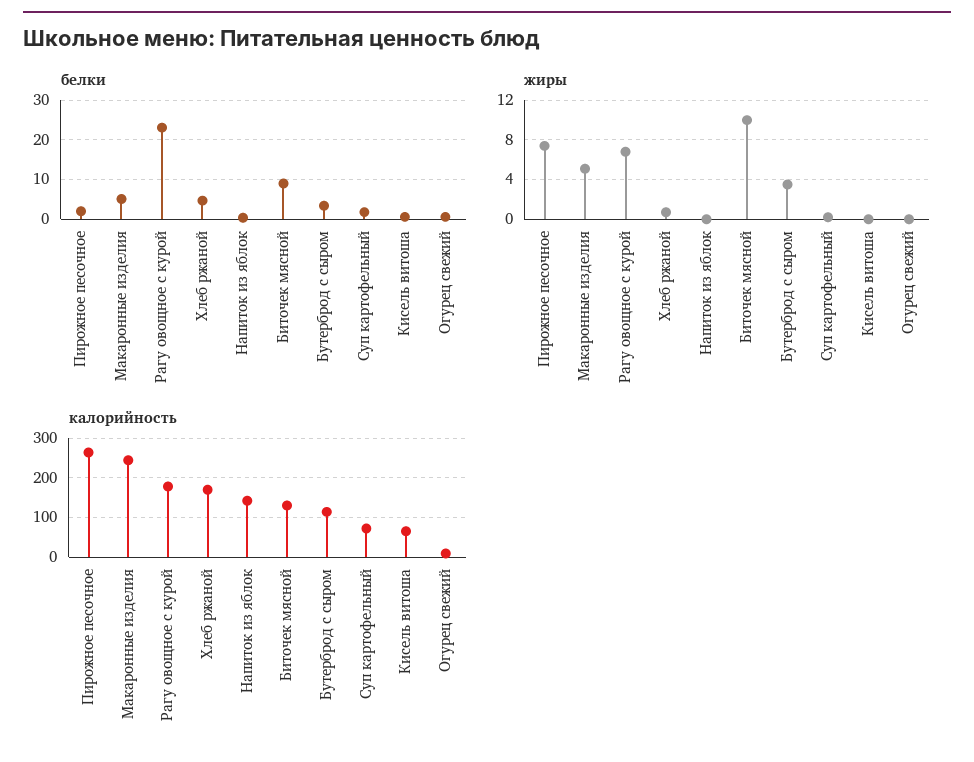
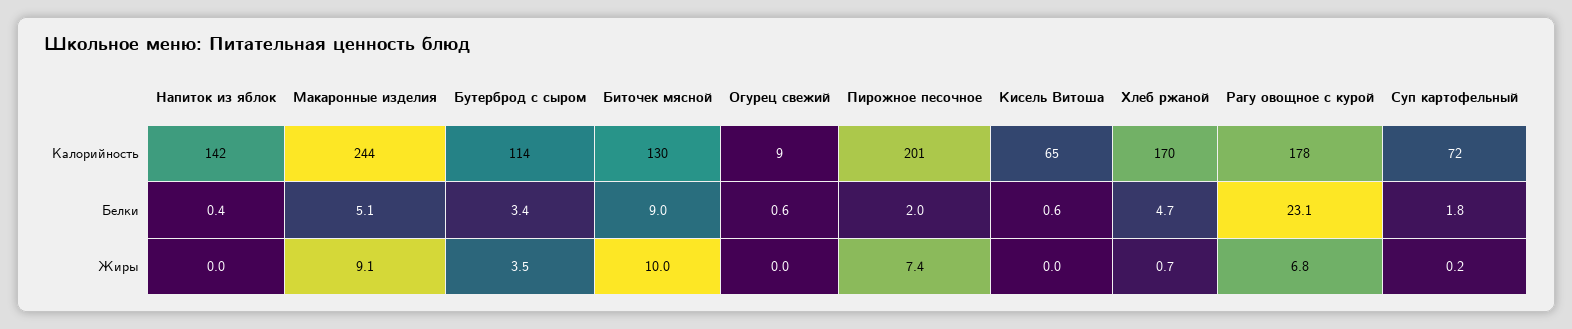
жиры, Макаронные изделия: 5 -> 9.1
калорийность, Пирожное песочное: 260 -> 201

